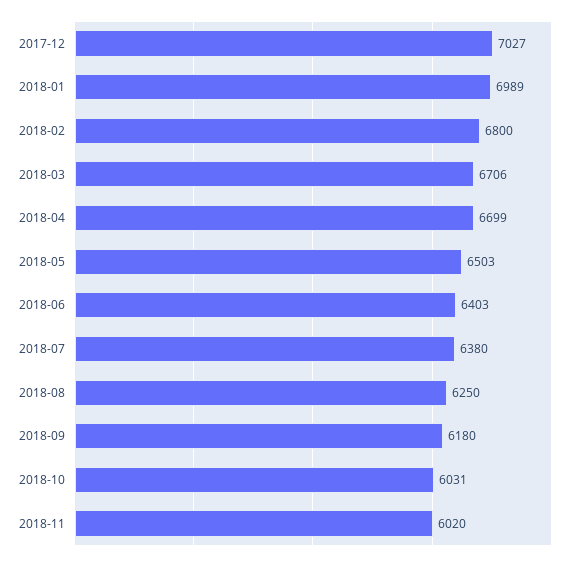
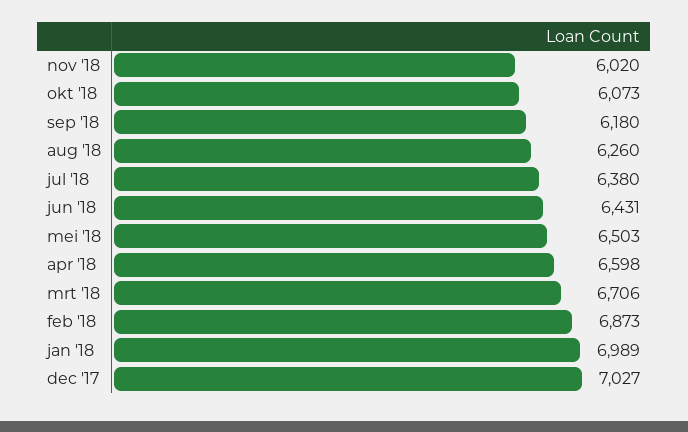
2018-02: 6800 -> 6873
2018-04: 6699 -> 6598
2018-06: 6403 -> 6431
2018-08: 6250 -> 6260
2018-10: 6031 -> 6073

